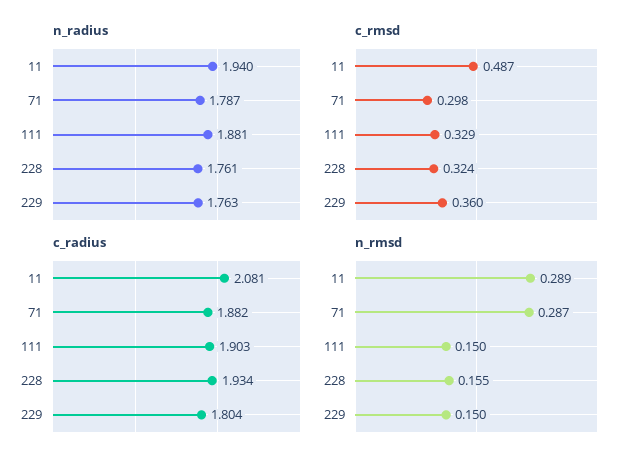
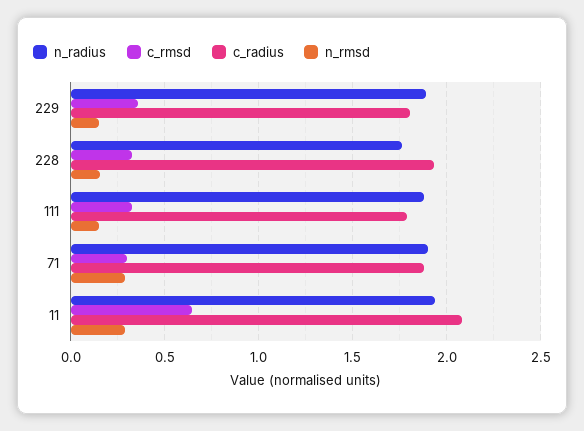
n_radius, 71: 1.787 -> 1.9
n_radius, 229: 1.763 -> 1.9
c_rmsd, 11: 0.487 -> 0.65
c_radius, 111: 1.903 -> 1.8

